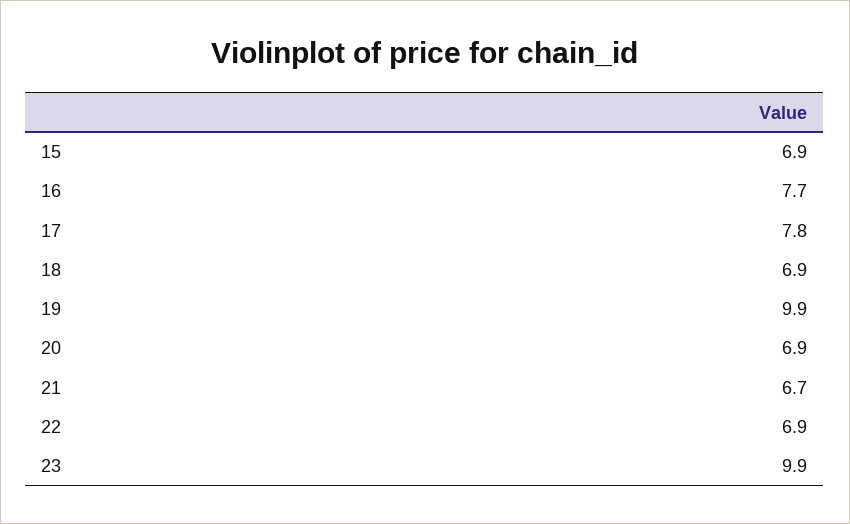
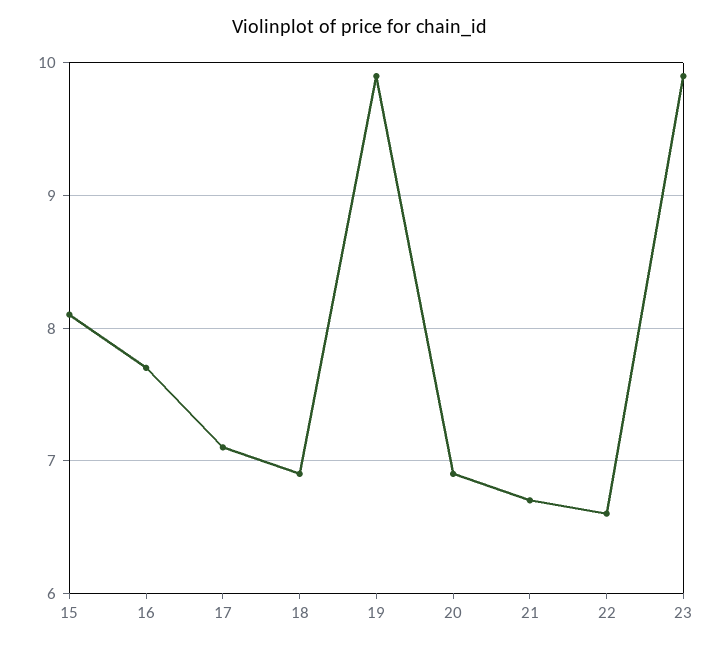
15: 6.9 -> 8.1
17: 7.8 -> 7.1
22: 6.9 -> 6.6

